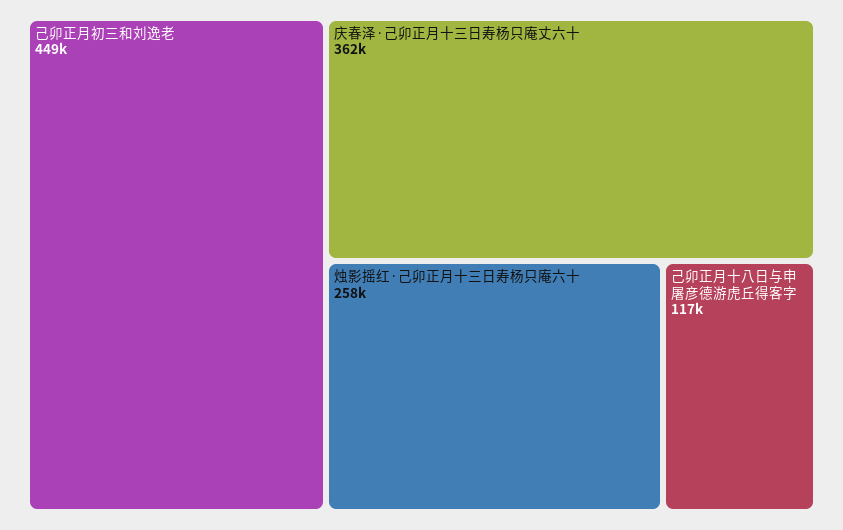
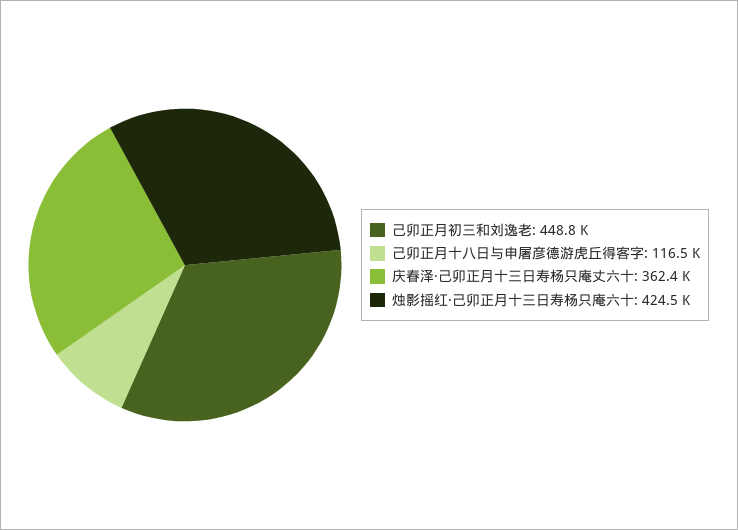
烛影摇红·己卯正月十三日寿杨只庵六十: 258000 -> 424500

